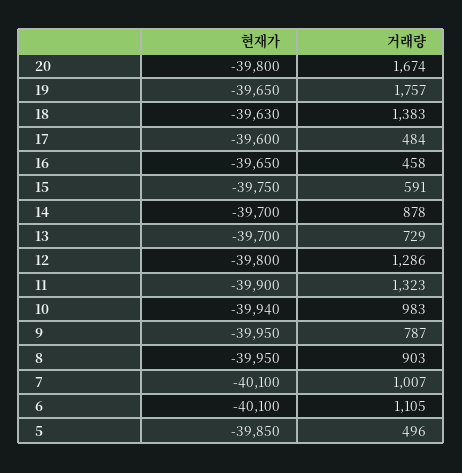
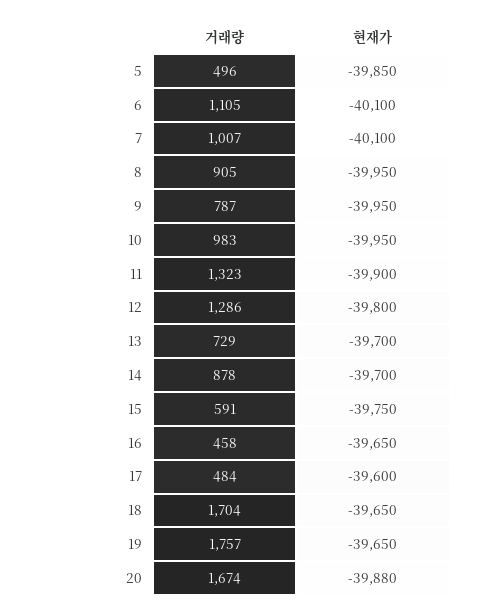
현재가, 20: -39800 -> -39880
현재가, 18: -39630 -> -39650
거래량, 18: 1383 -> 1704
현재가, 10: -39940 -> -39950
거래량, 8: 903 -> 905

